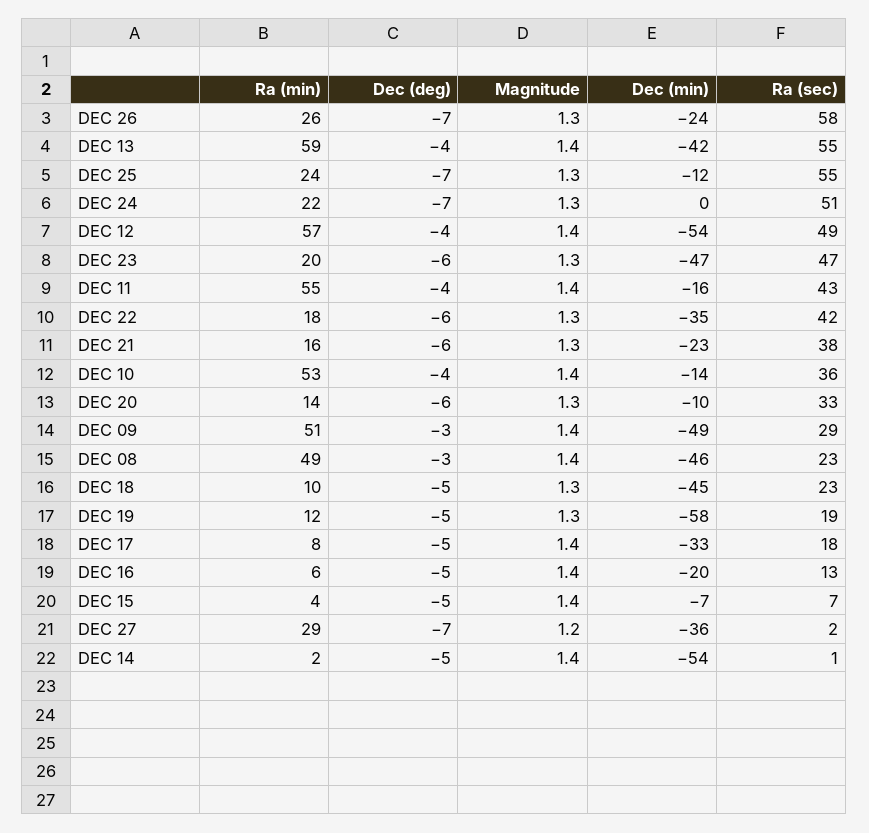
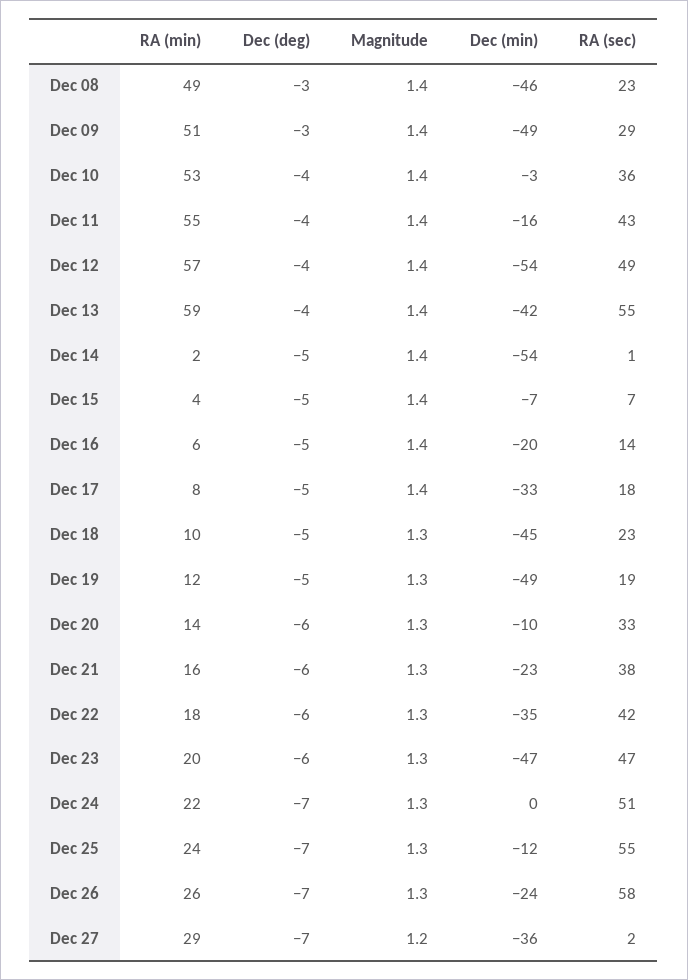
Dec (min), DEC 10: -14 -> -3
Dec (min), DEC 19: -58 -> -49
Ra (sec), DEC 16: 13 -> 14

